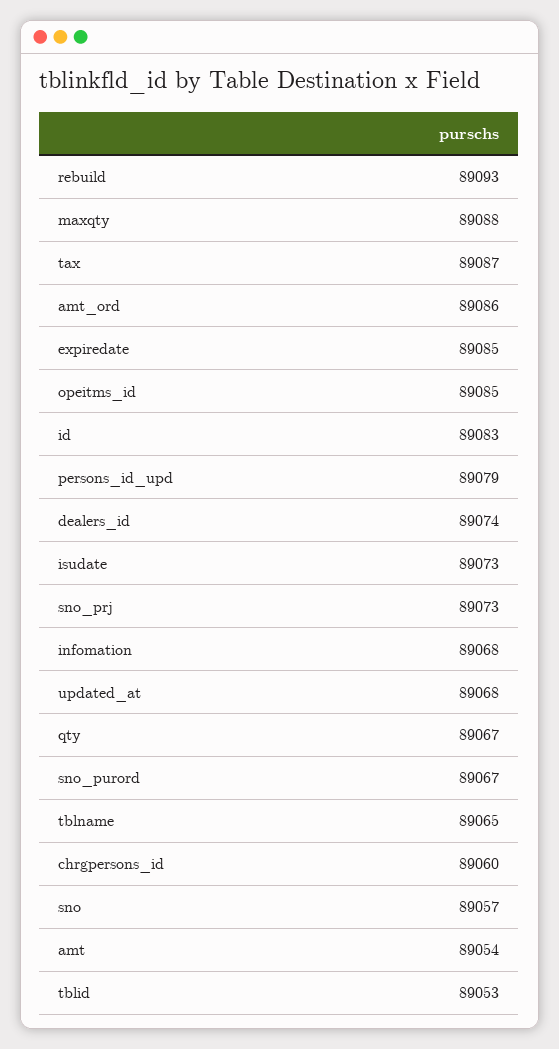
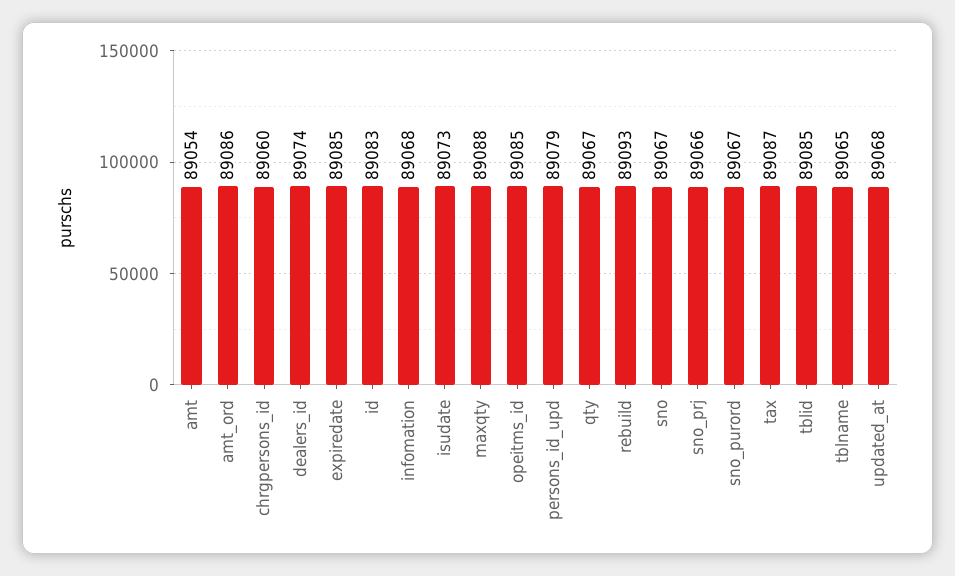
sno_prj: 89073 -> 89066
sno: 89057 -> 89067
tblid: 89053 -> 89085

